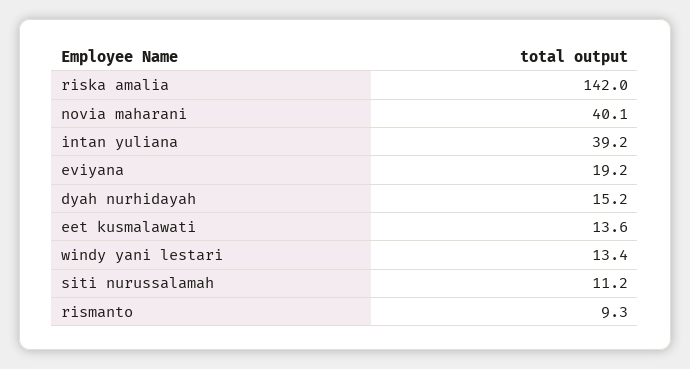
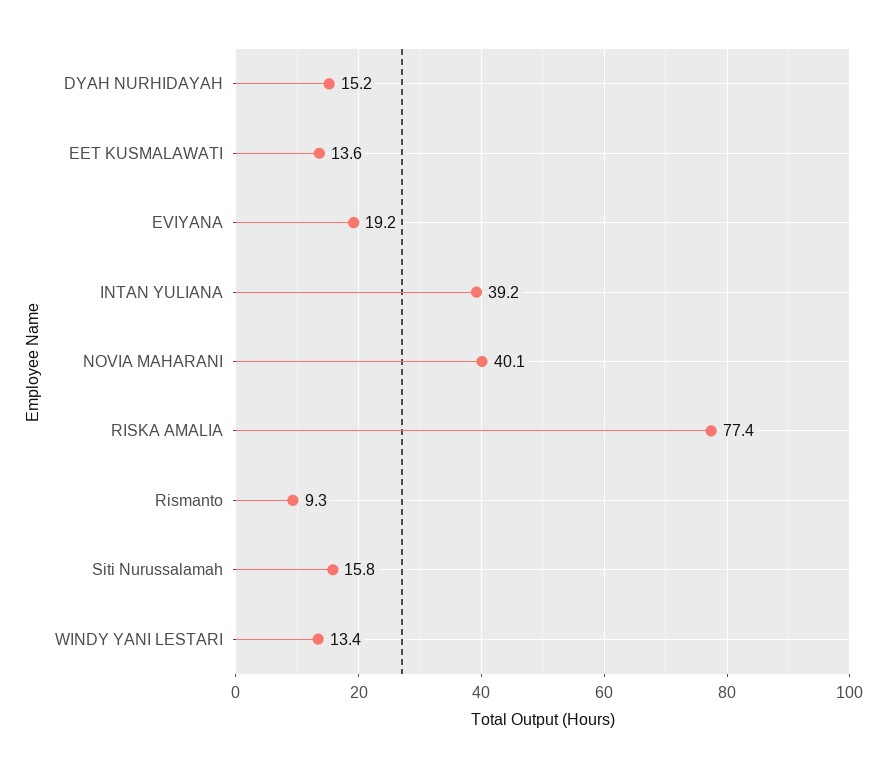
riska amalia: 142 -> 77.4
siti nurussalamah: 11.2 -> 15.8

